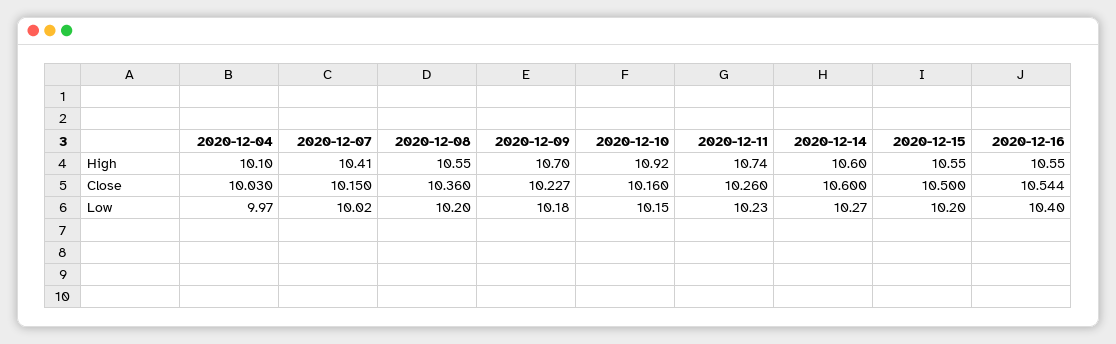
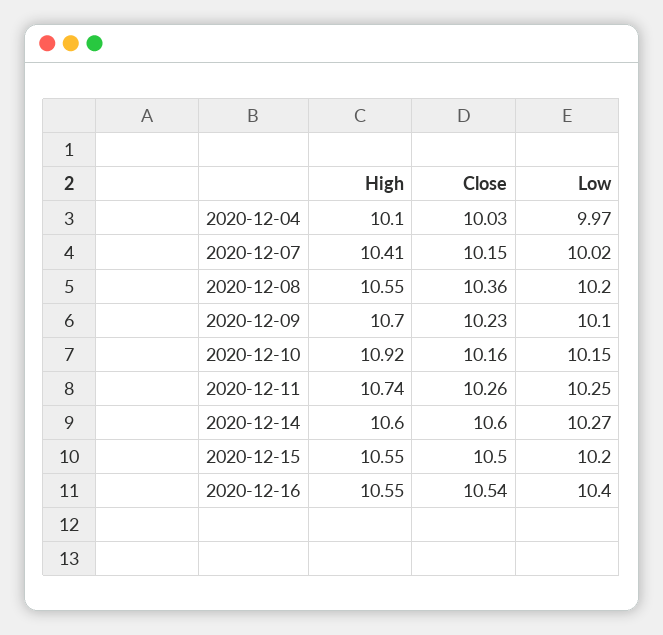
2020-12-09, Low: 10.18 -> 10.1
2020-12-11, Low: 10.23 -> 10.25

